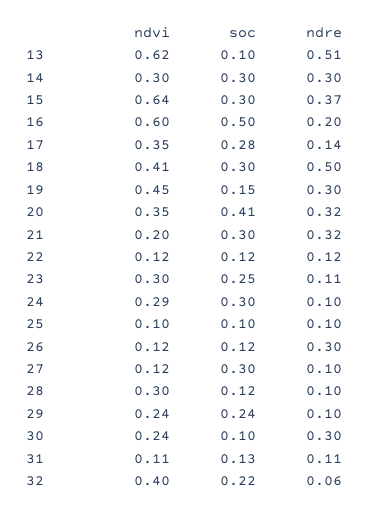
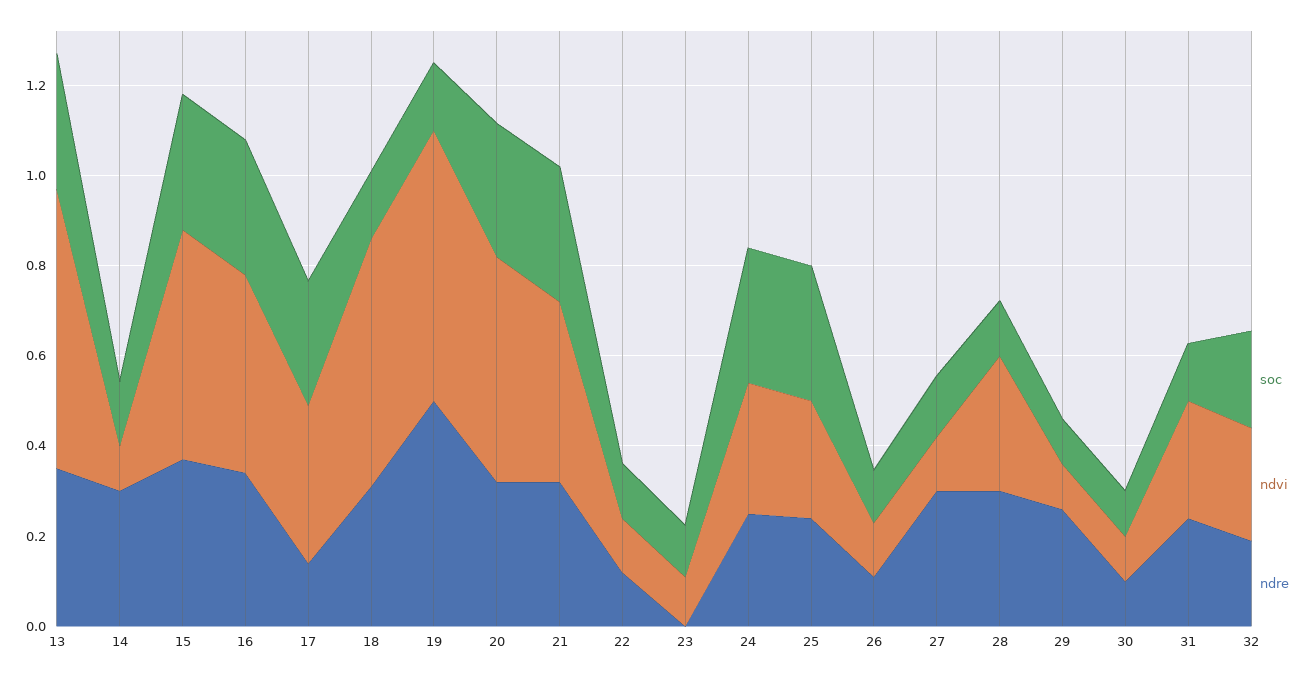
soc, 13: 0.1 -> 0.3
ndre, 13: 0.51 -> 0.35
ndvi, 14: 0.3 -> 0.1
soc, 14: 0.3 -> 0.15
ndvi, 15: 0.64 -> 0.5
ndvi, 16: 0.6 -> 0.45
soc, 16: 0.5 -> 0.3
ndre, 16: 0.2 -> 0.35
ndvi, 18: 0.41 -> 0.55
soc, 18: 0.3 -> 0.15
ndre, 18: 0.5 -> 0.3
ndvi, 19: 0.45 -> 0.6
ndre, 19: 0.3 -> 0.5
ndvi, 20: 0.35 -> 0.5
soc, 20: 0.41 -> 0.3
ndvi, 21: 0.2 -> 0.4
ndvi, 23: 0.3 -> 0.1
soc, 23: 0.25 -> 0.1
ndre, 23: 0.11 -> 0
ndre, 24: 0.1 -> 0.25
ndvi, 25: 0.1 -> 0.25
soc, 25: 0.1 -> 0.3
ndre, 25: 0.1 -> 0.25
ndre, 26: 0.3 -> 0.1
soc, 27: 0.3 -> 0.15
ndre, 27: 0.1 -> 0.3
ndre, 28: 0.1 -> 0.3
ndvi, 29: 0.24 -> 0.1
soc, 29: 0.24 -> 0.1
ndre, 29: 0.1 -> 0.25
ndvi, 30: 0.24 -> 0.1
ndre, 30: 0.3 -> 0.1
ndvi, 31: 0.11 -> 0.25
ndre, 31: 0.11 -> 0.25
ndvi, 32: 0.4 -> 0.25
ndre, 32: 0.06 -> 0.2

